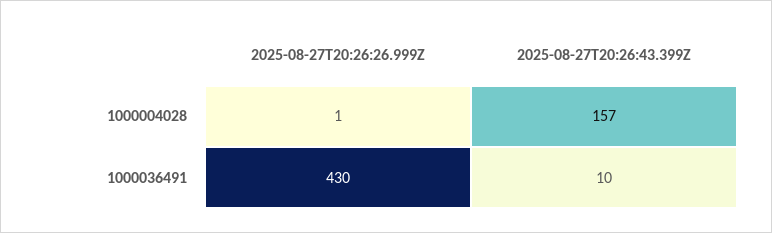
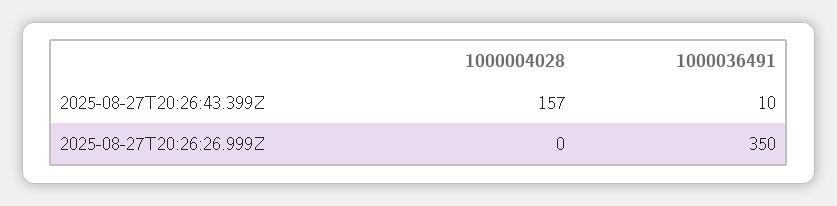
2025-08-27T20:26:26.999Z, 1000004028: 1 -> 0
2025-08-27T20:26:26.999Z, 1000036491: 430 -> 350

